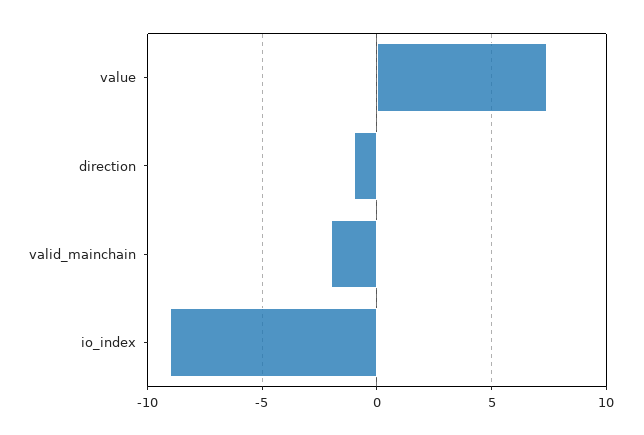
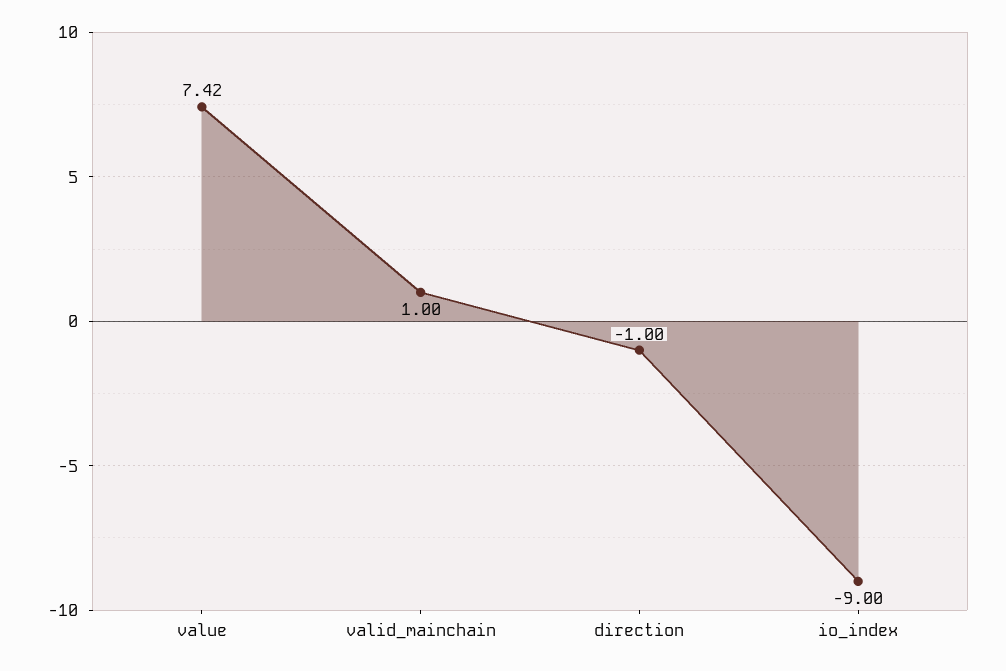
valid_mainchain: -2 -> 1

